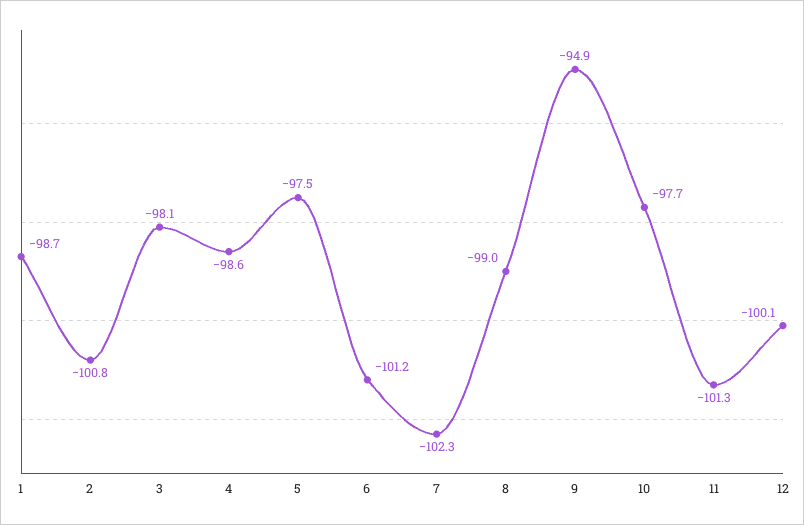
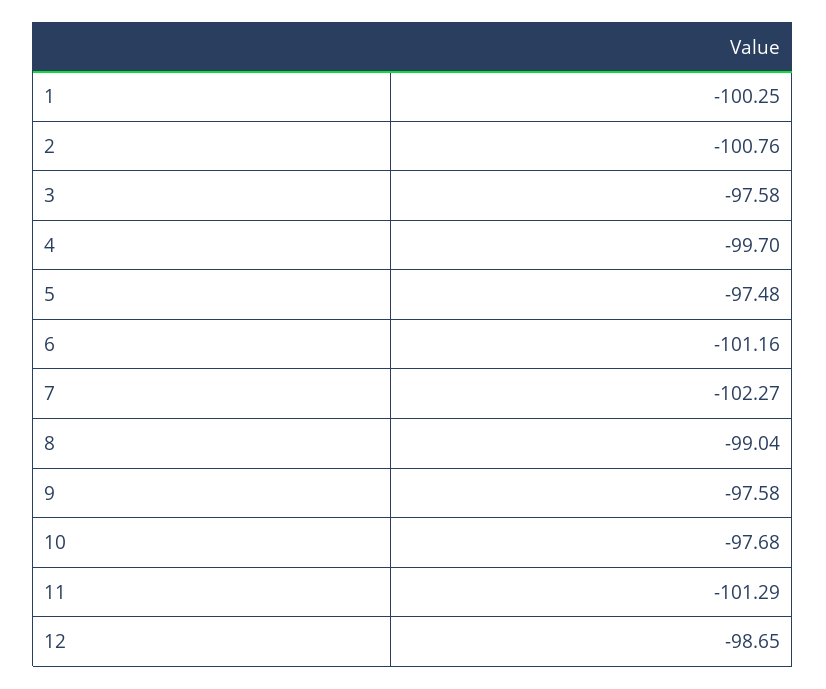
1: -98.7 -> -100.25
3: -98.1 -> -97.58
4: -98.6 -> -99.7
9: -94.9 -> -97.58
12: -100.1 -> -98.65

